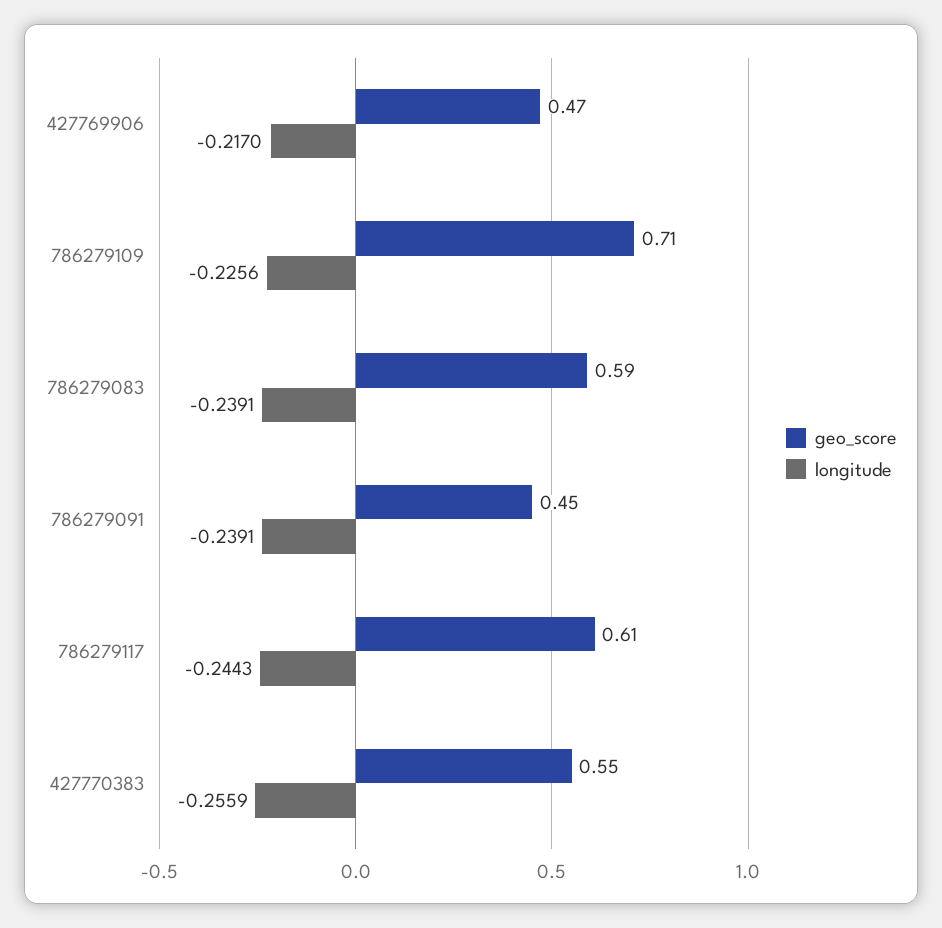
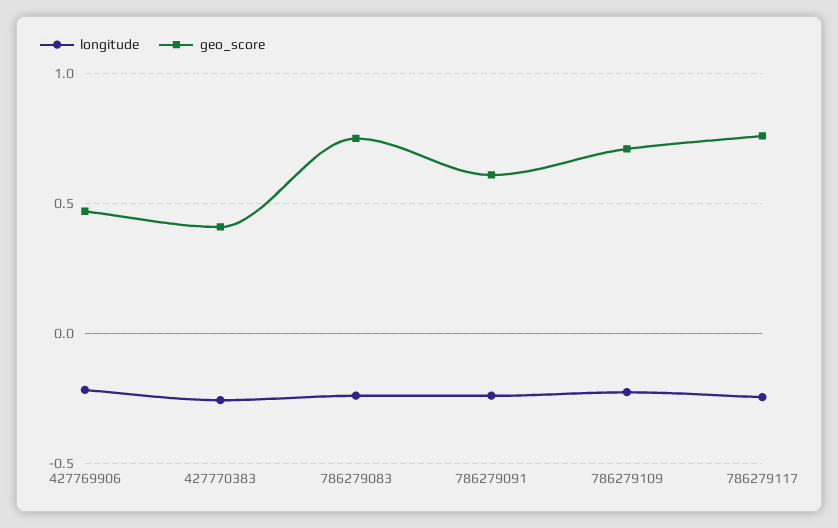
geo_score, 786279083: 0.59 -> 0.75
geo_score, 786279091: 0.45 -> 0.6
geo_score, 786279117: 0.61 -> 0.75
geo_score, 427770383: 0.55 -> 0.4

